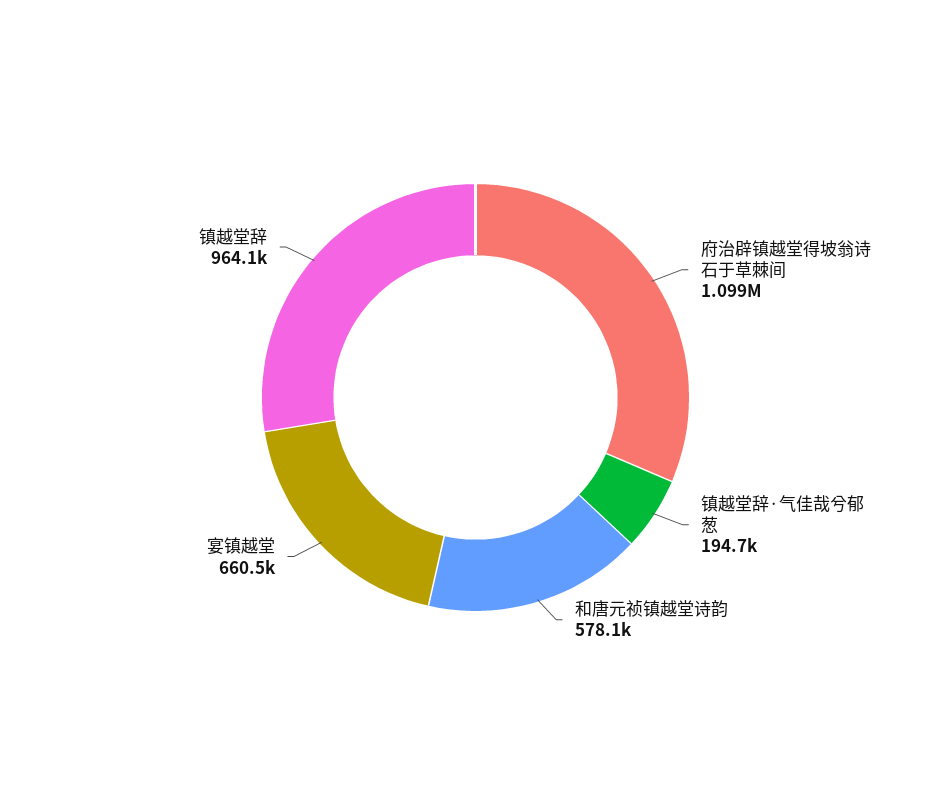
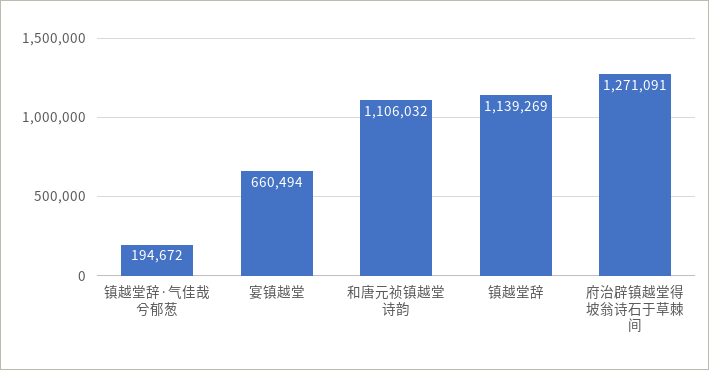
府治辟镇越堂得坡翁诗石于草棘间: 1099000 -> 1271091
和唐元祯镇越堂诗韵: 578100 -> 1106032
镇越堂辞: 964100 -> 1139269

